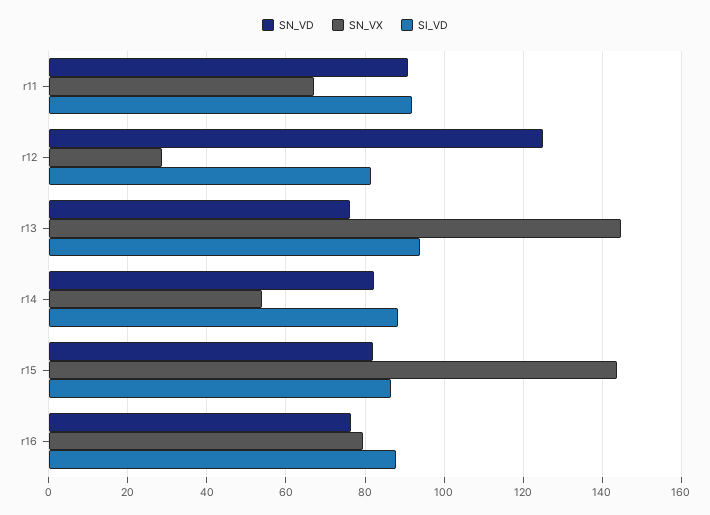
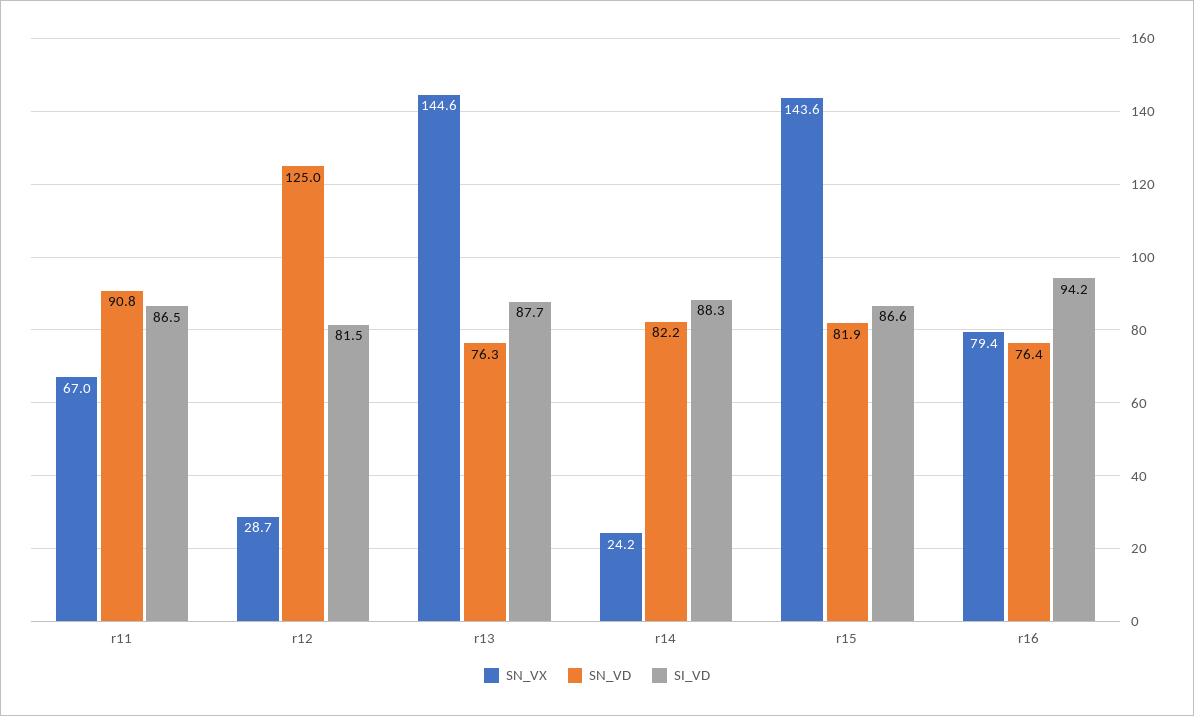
SI_VD, r11: 92 -> 86.5
SI_VD, r13: 94 -> 87.7
SN_VX, r14: 54 -> 24.2
SI_VD, r16: 88 -> 94.2

